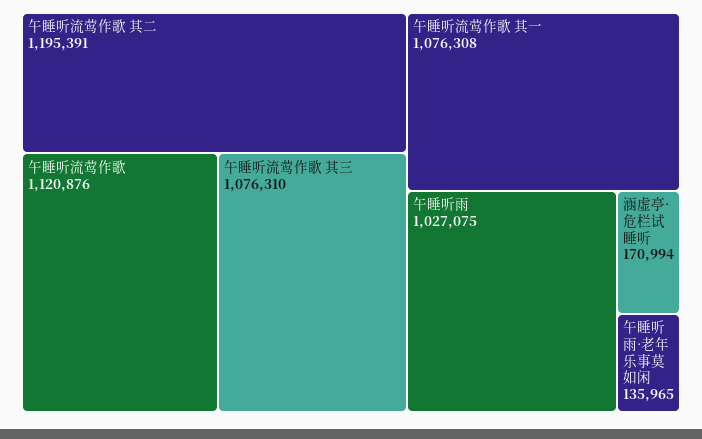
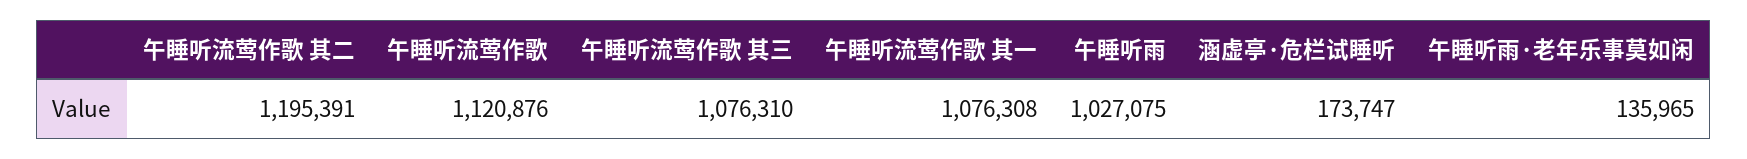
涵虚亭·危栏试睡听: 170994 -> 173747

